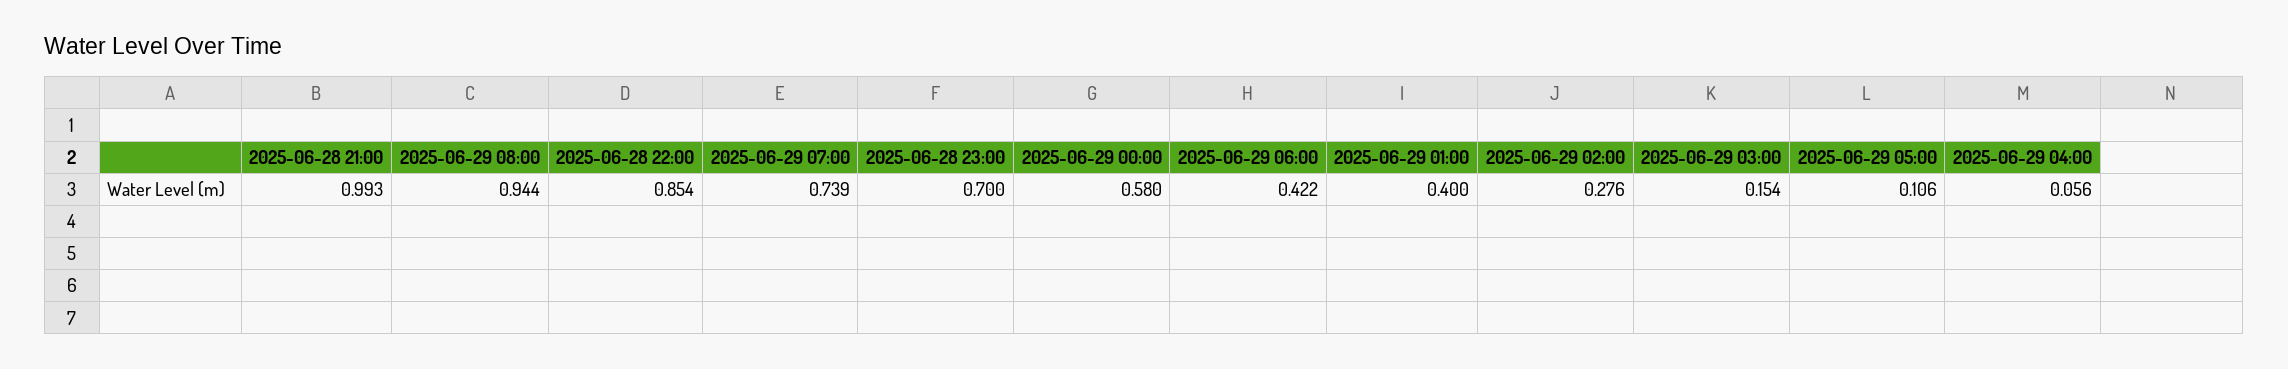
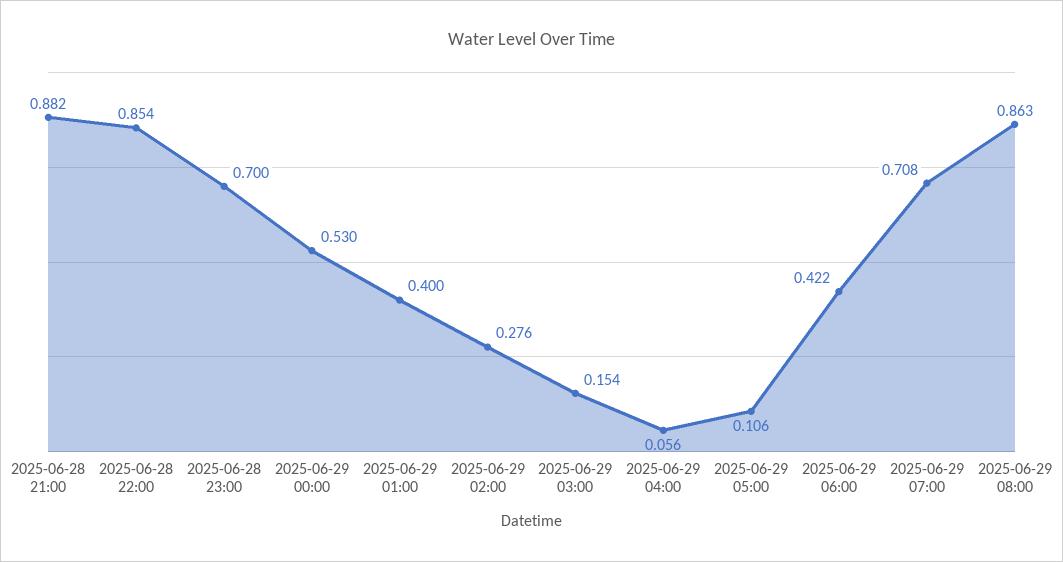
2025-06-28 21:00: 0.993 -> 0.882
2025-06-29 08:00: 0.944 -> 0.863
2025-06-29 07:00: 0.739 -> 0.708
2025-06-29 00:00: 0.58 -> 0.53

